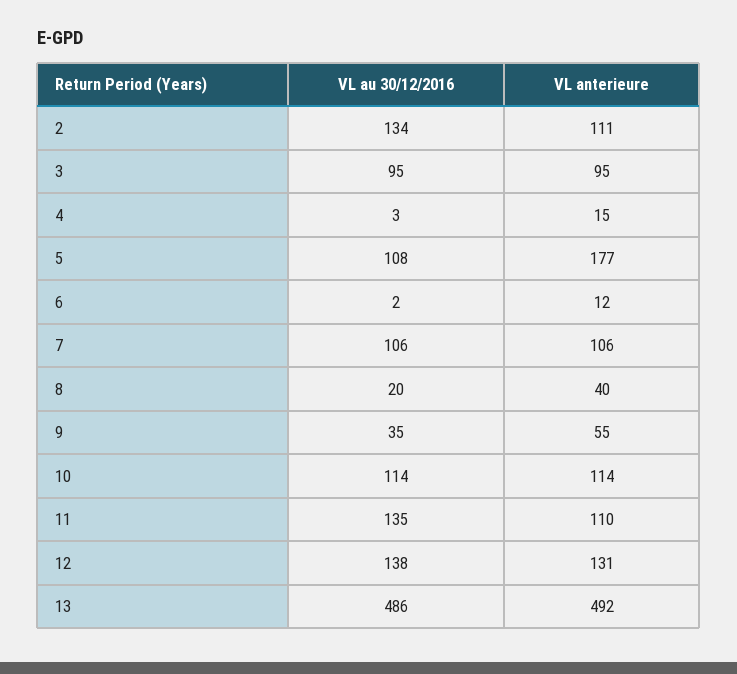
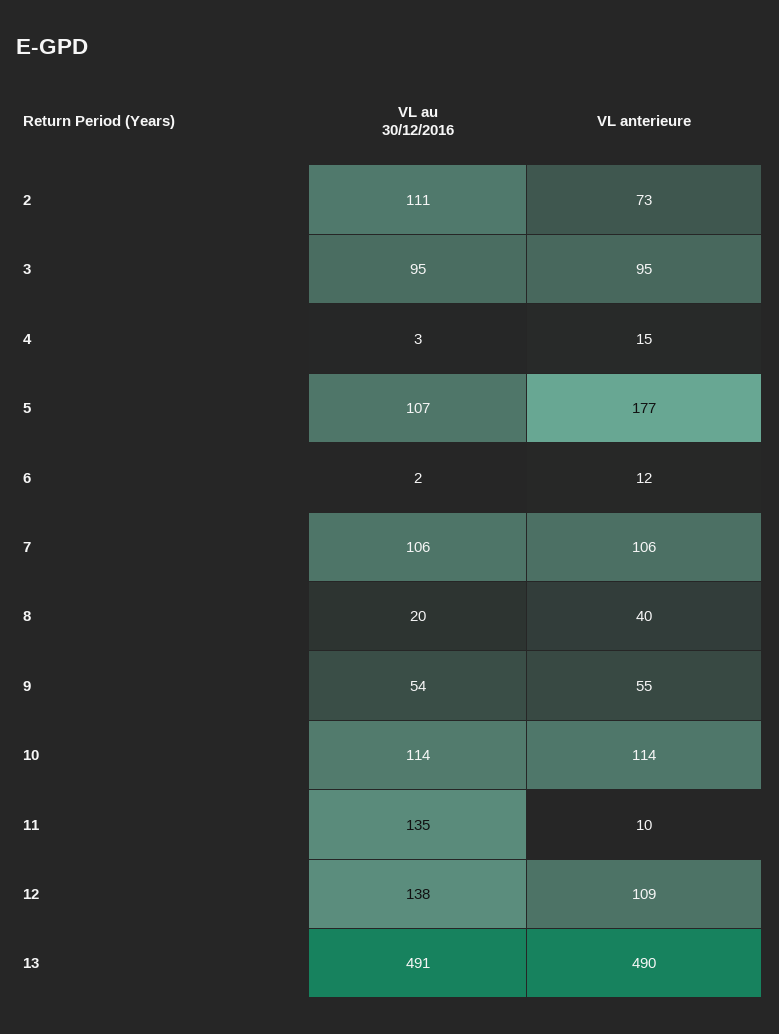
VL au 30/12/2016, 2: 134 -> 111
VL anterieure, 2: 111 -> 73
VL au 30/12/2016, 5: 108 -> 107
VL au 30/12/2016, 9: 35 -> 54
VL anterieure, 11: 110 -> 10
VL anterieure, 12: 131 -> 109
VL au 30/12/2016, 13: 486 -> 491
VL anterieure, 13: 492 -> 490

